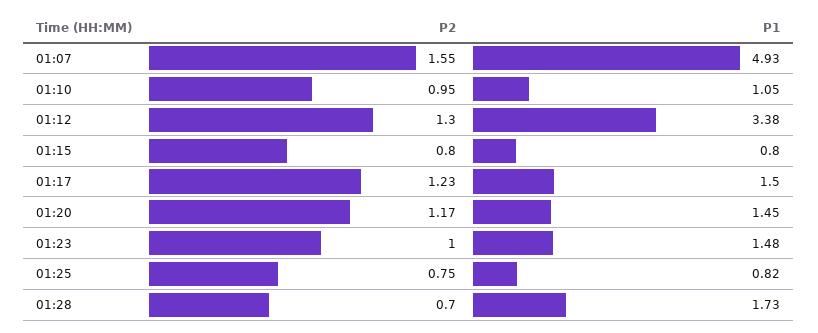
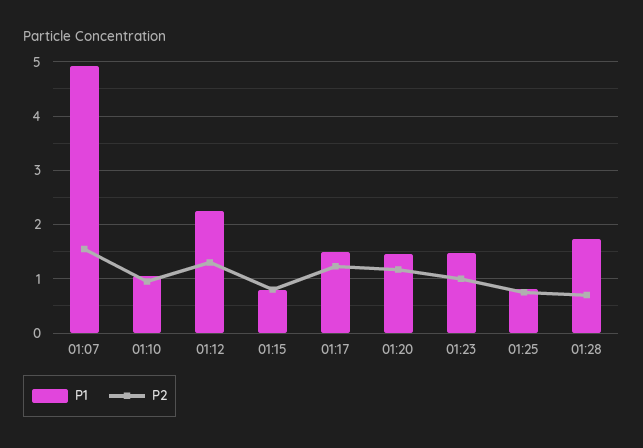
P1, 01:12: 3.38 -> 2.2

